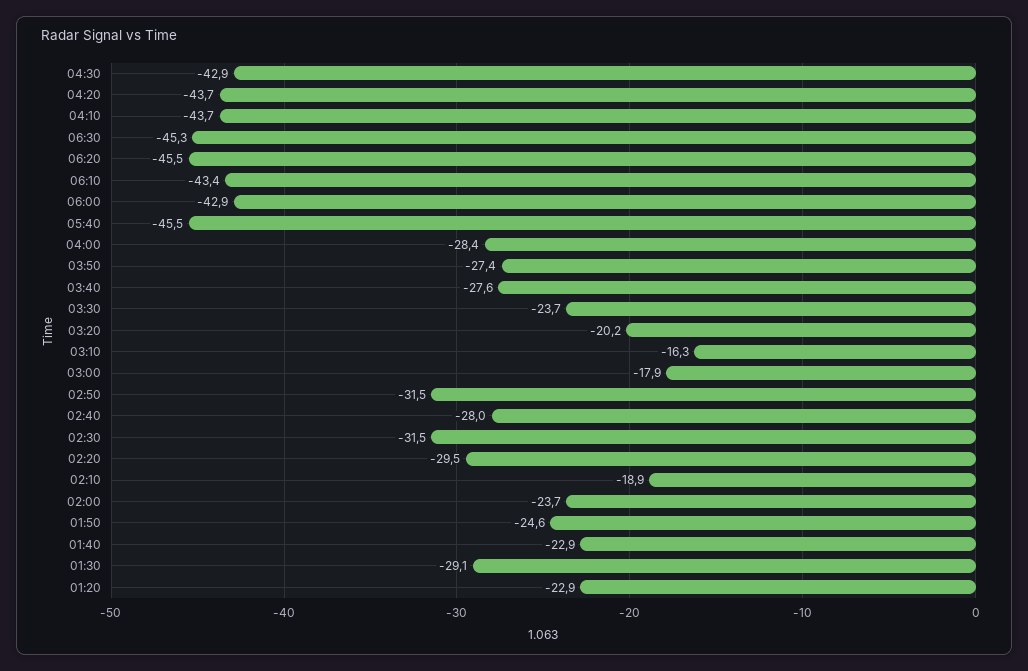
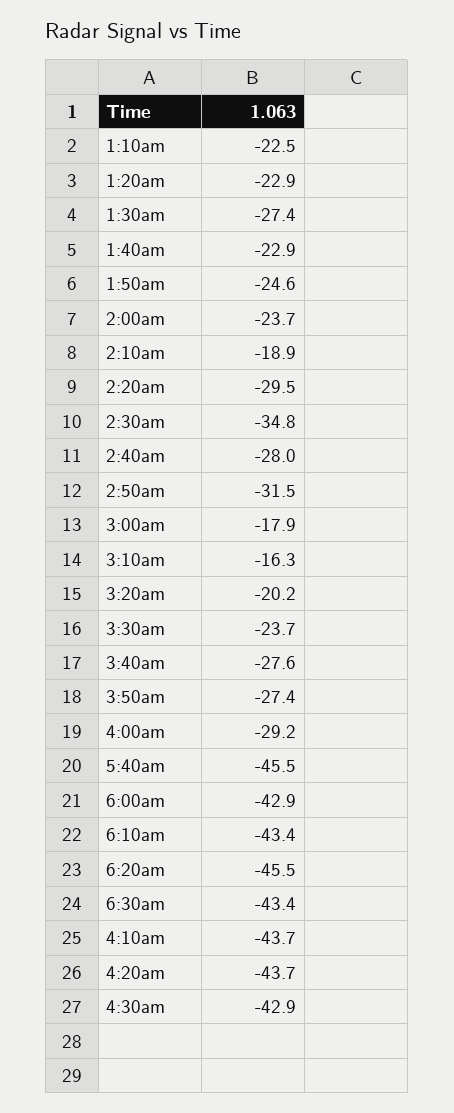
06:30: -45.3 -> -43.4
04:00: -28.4 -> -29.2
02:30: -31.5 -> -34.8
01:30: -29.1 -> -27.4
1:10am: none -> -22.5

